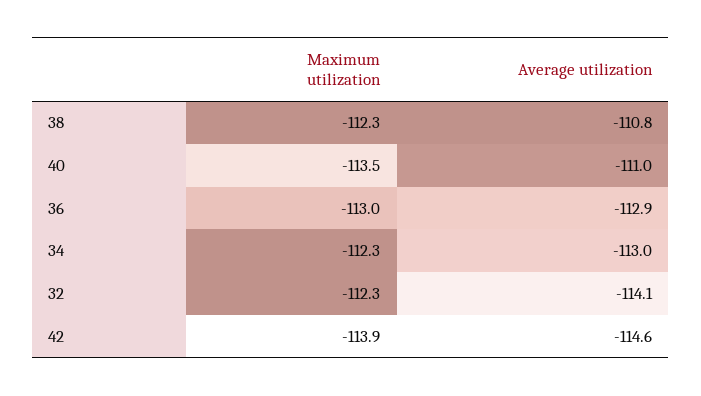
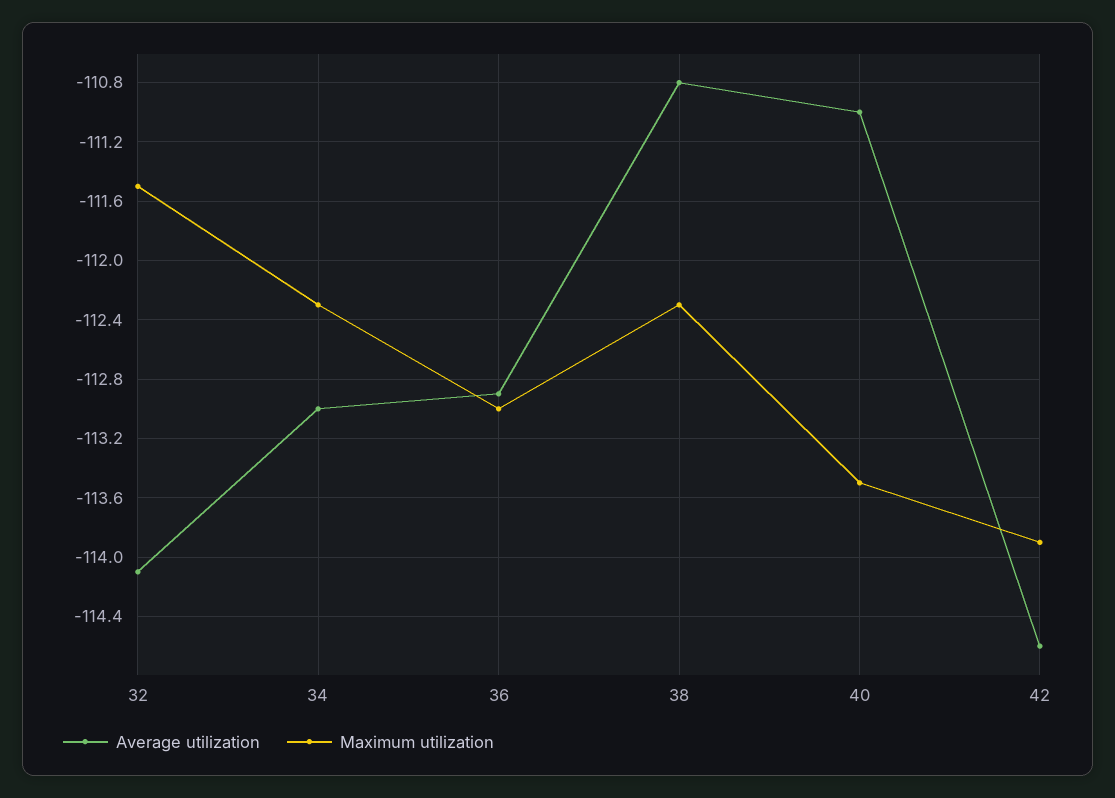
Maximum utilization, 32: -112.3 -> -111.5

